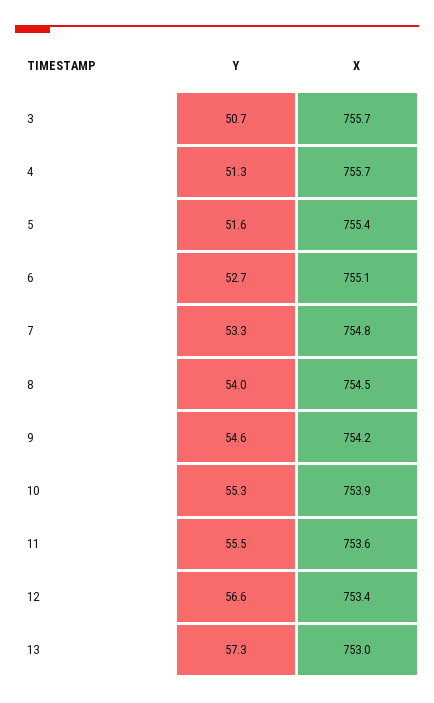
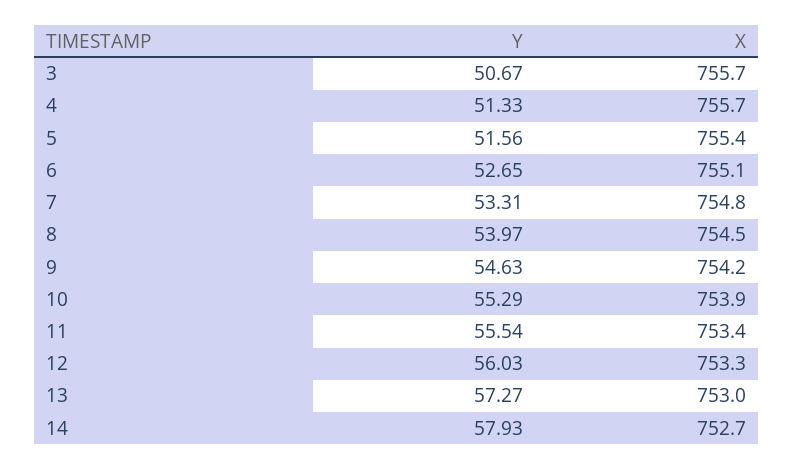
X, 11: 753.6 -> 753.4
Y, 12: 56.6 -> 56.03
X, 12: 753.4 -> 753.3
Y, 14: none -> 57.93
X, 14: none -> 752.7

